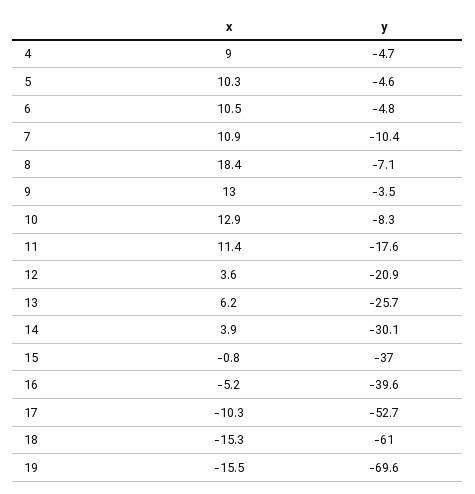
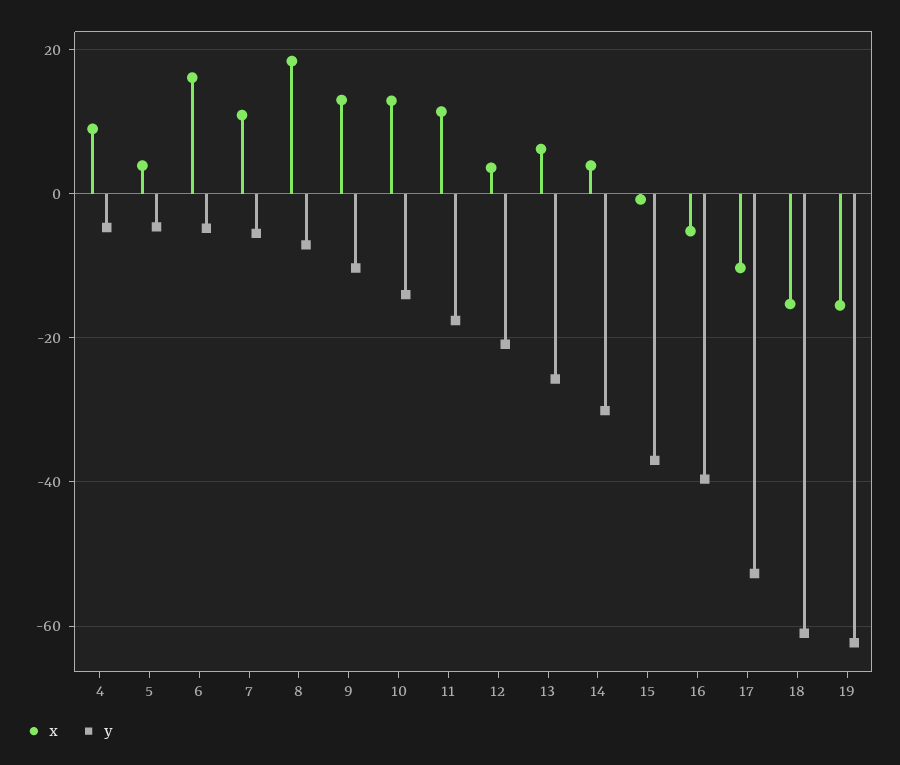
x, 5: 10.3 -> 4
x, 6: 10.5 -> 16
y, 7: -10.4 -> -6
y, 9: -3.5 -> -10
y, 10: -8.3 -> -14
y, 19: -69.6 -> -62

